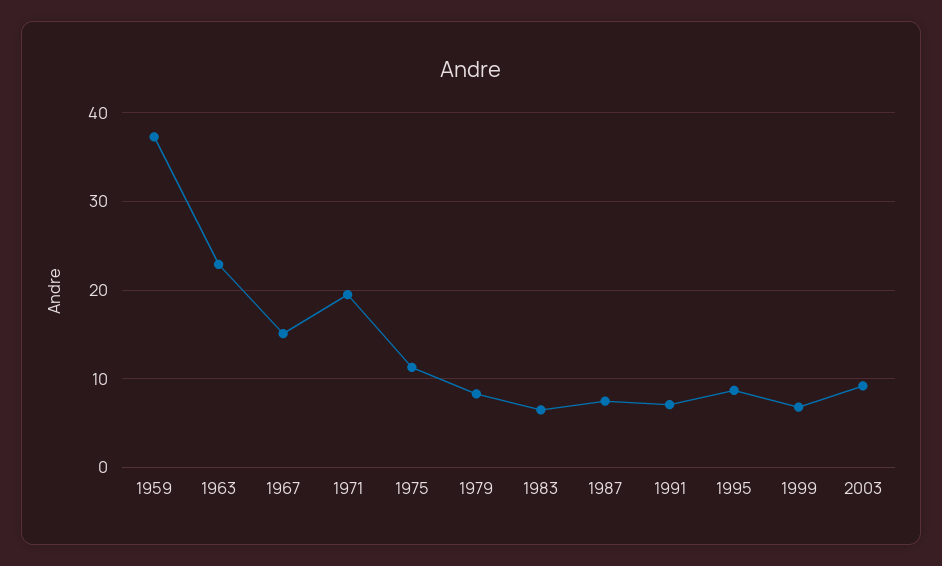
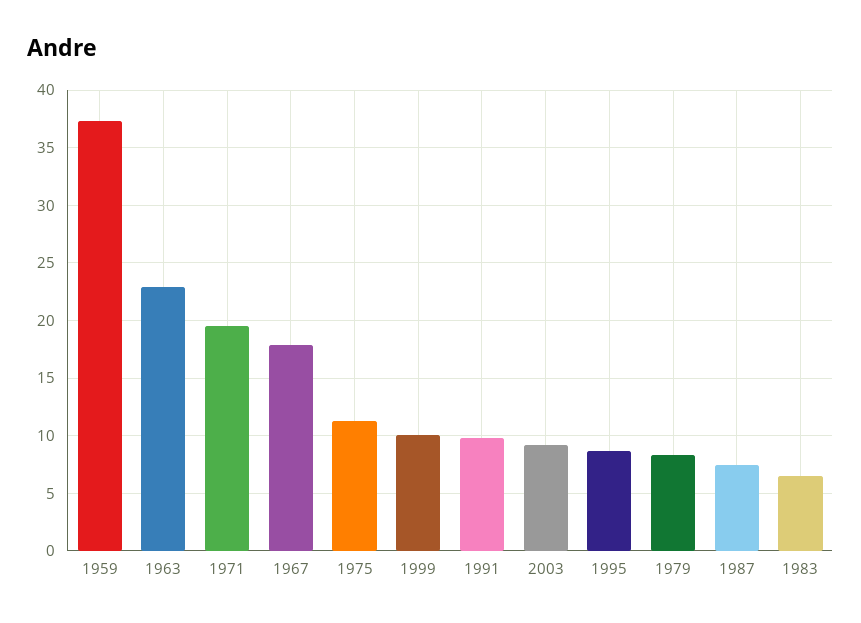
1967: 15 -> 18
1991: 7 -> 10
1999: 7 -> 10

